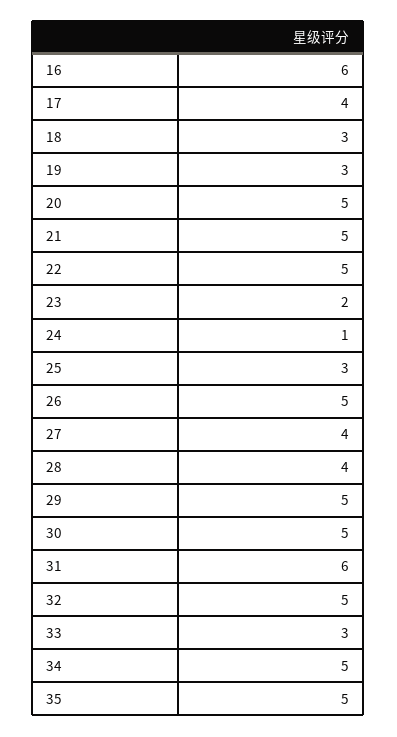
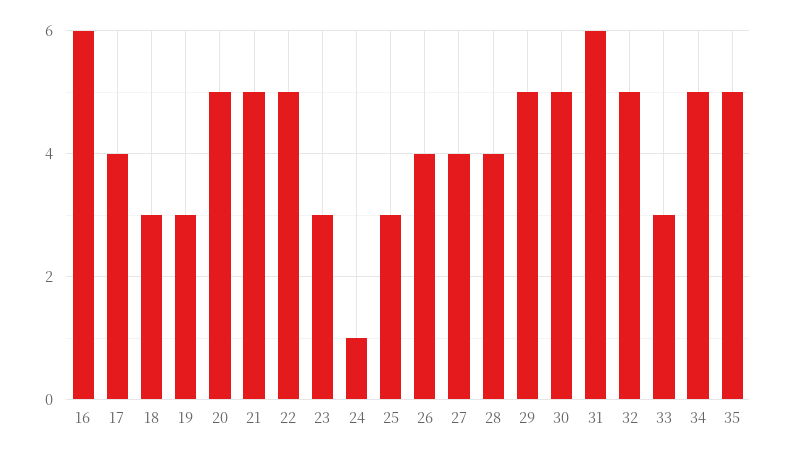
23: 2 -> 3
26: 5 -> 4

